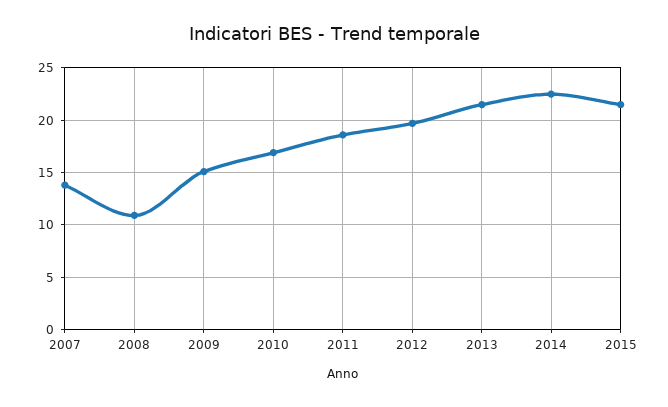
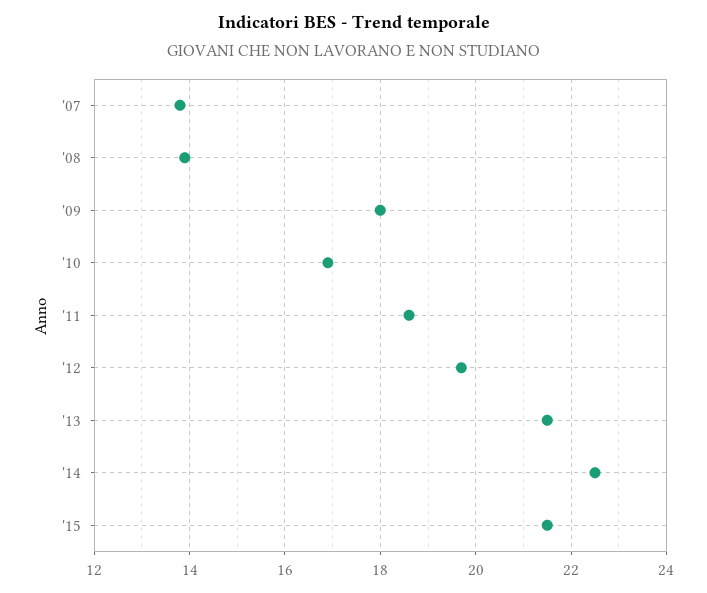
2008: 11 -> 14
2009: 15 -> 18

